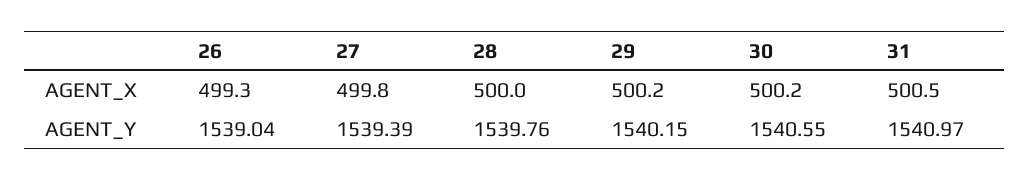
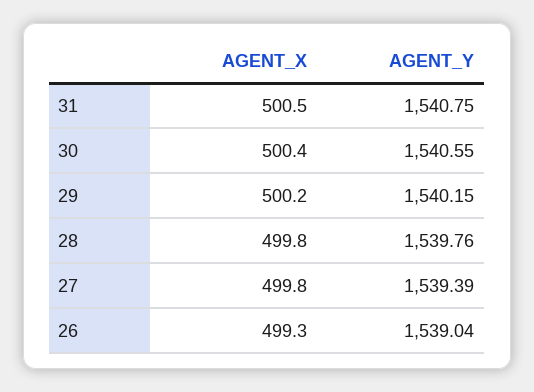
28, AGENT_X: 500 -> 499.8
30, AGENT_X: 500.2 -> 500.4
31, AGENT_Y: 1540.97 -> 1540.75

